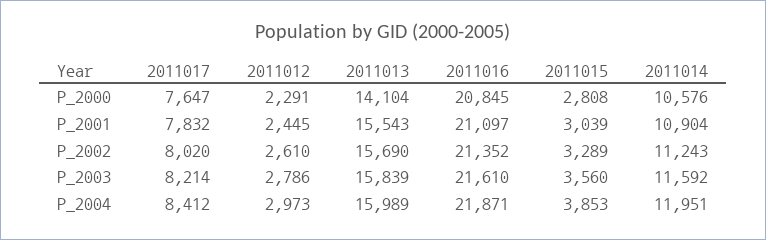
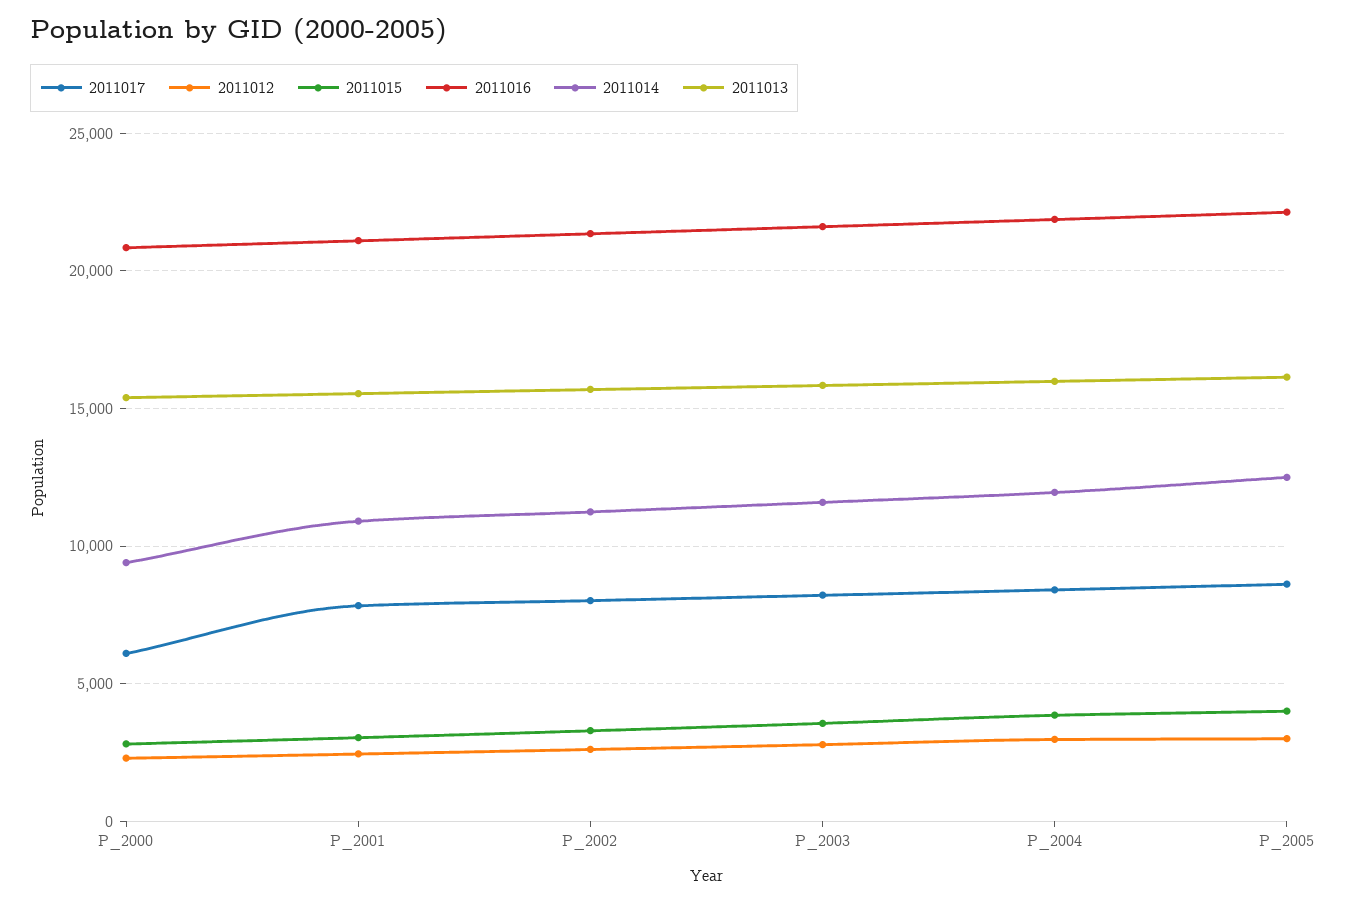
2011017, P_2000: 7647 -> 6000
2011013, P_2000: 14104 -> 15500
2011014, P_2000: 10576 -> 9500
2011017, P_2005: none -> 8500
2011012, P_2005: none -> 3000
2011015, P_2005: none -> 4000
2011016, P_2005: none -> 22000
2011014, P_2005: none -> 12500
2011013, P_2005: none -> 16000

